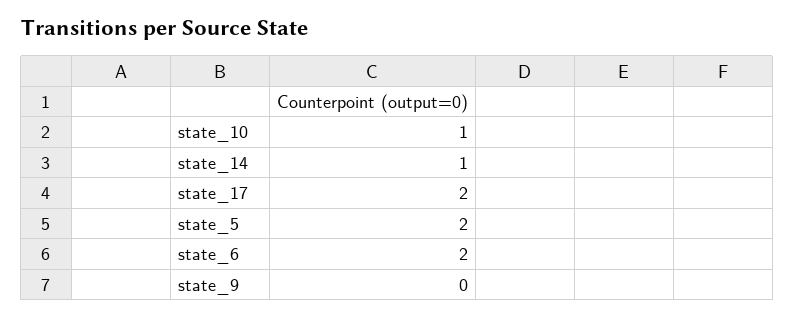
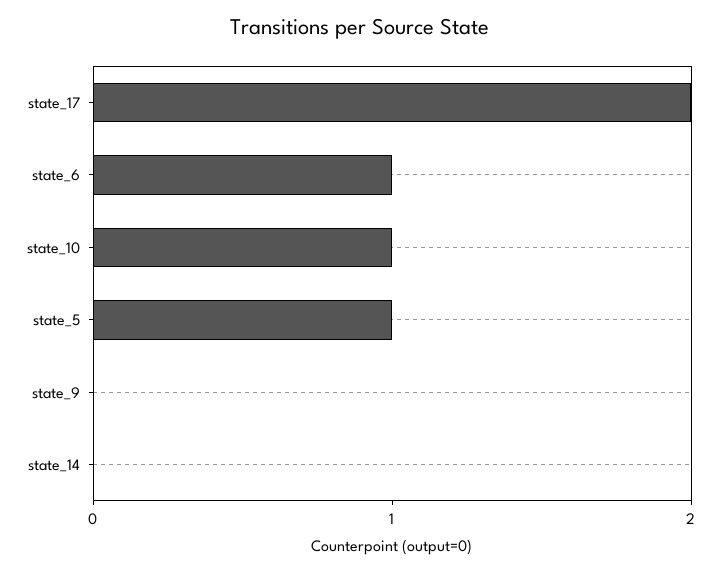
state_14: 1 -> 0
state_5: 2 -> 1
state_6: 2 -> 1

